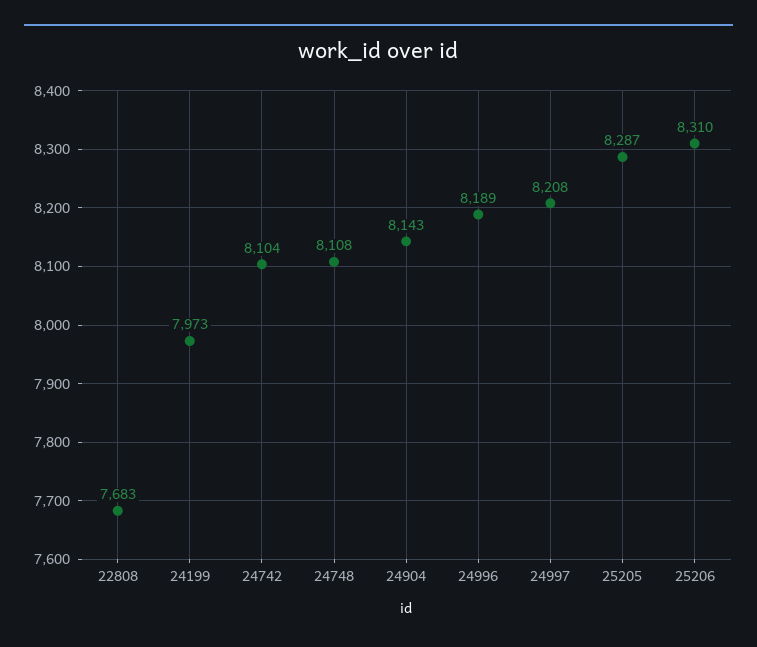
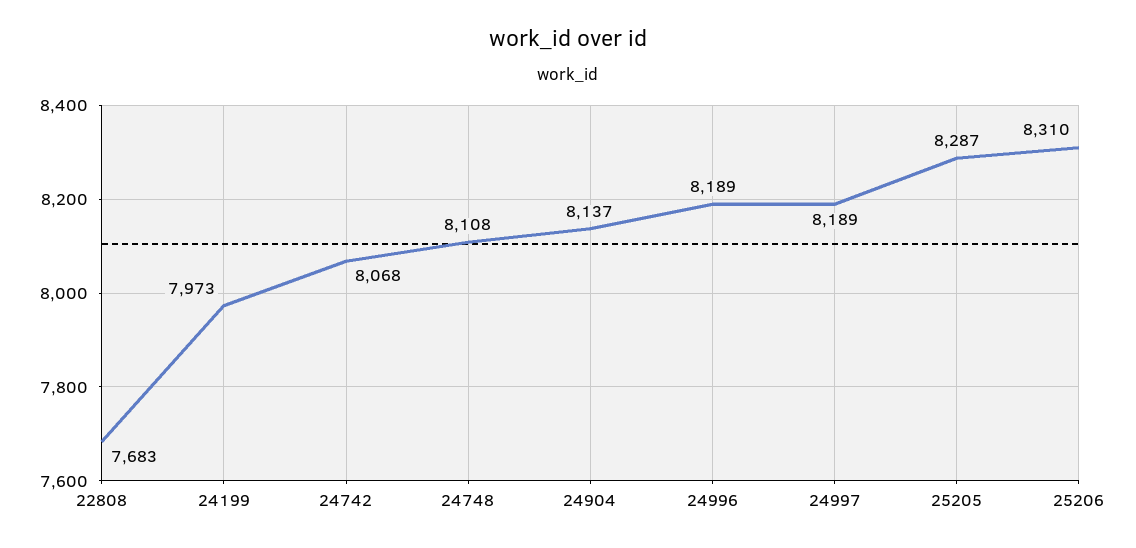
24742: 8104 -> 8068
24904: 8143 -> 8137
24997: 8208 -> 8189

